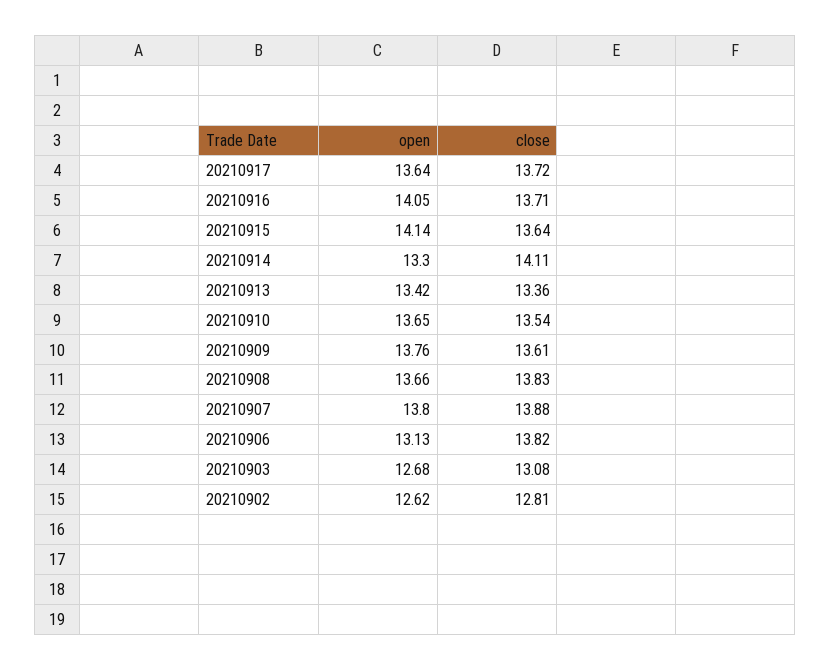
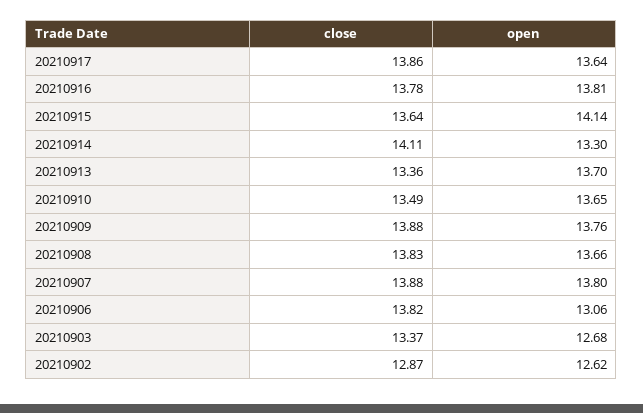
close, 20210917: 13.72 -> 13.86
open, 20210916: 14.05 -> 13.81
close, 20210916: 13.71 -> 13.78
open, 20210913: 13.42 -> 13.7
close, 20210910: 13.54 -> 13.49
close, 20210909: 13.61 -> 13.88
open, 20210906: 13.13 -> 13.06
close, 20210903: 13.08 -> 13.37
close, 20210902: 12.81 -> 12.87

